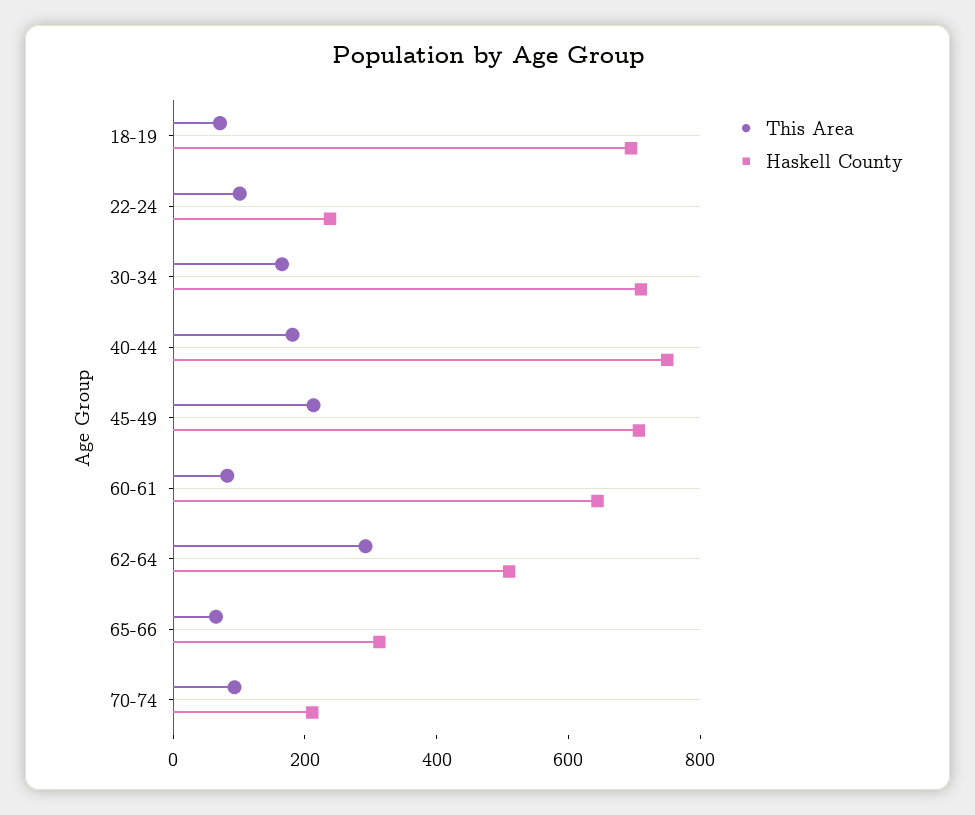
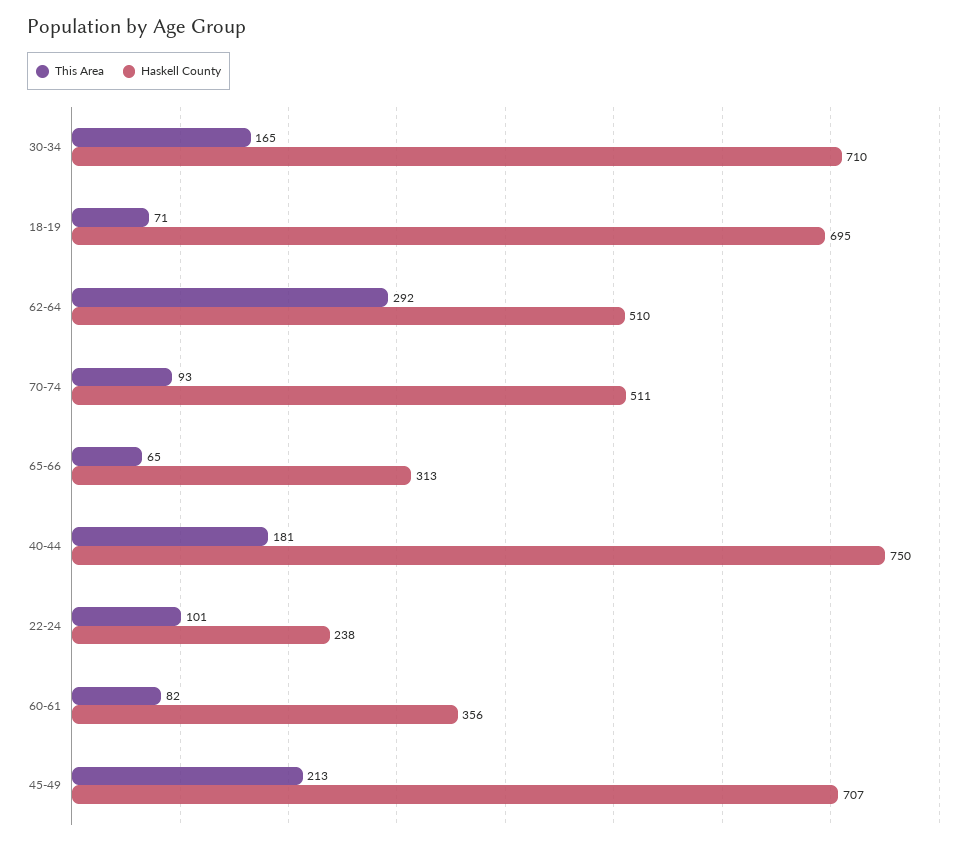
Haskell County, 60-61: 650 -> 356
Haskell County, 70-74: 200 -> 511

